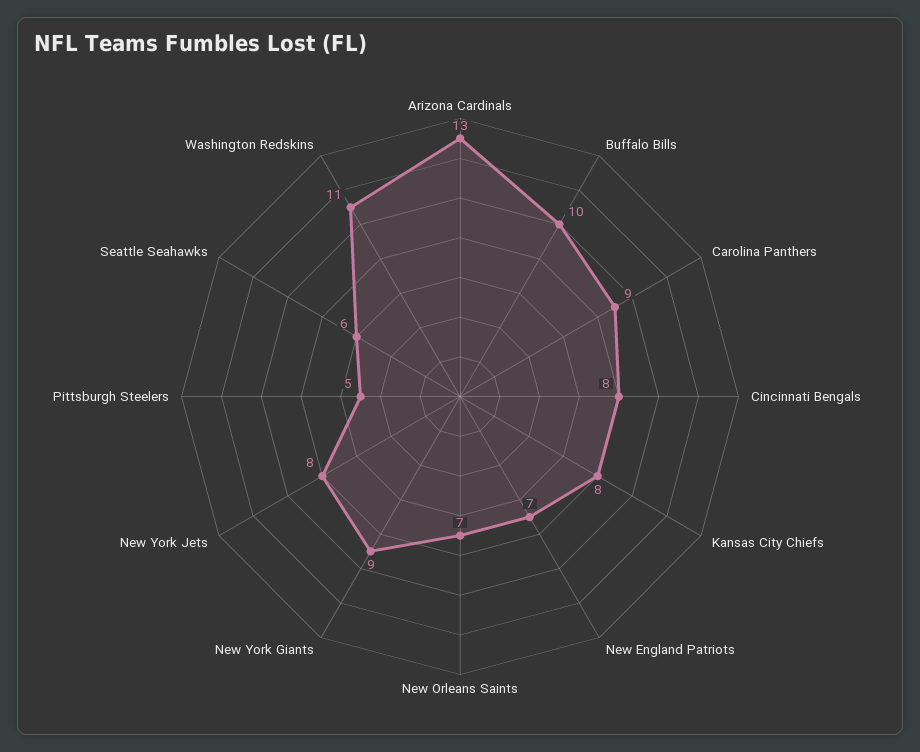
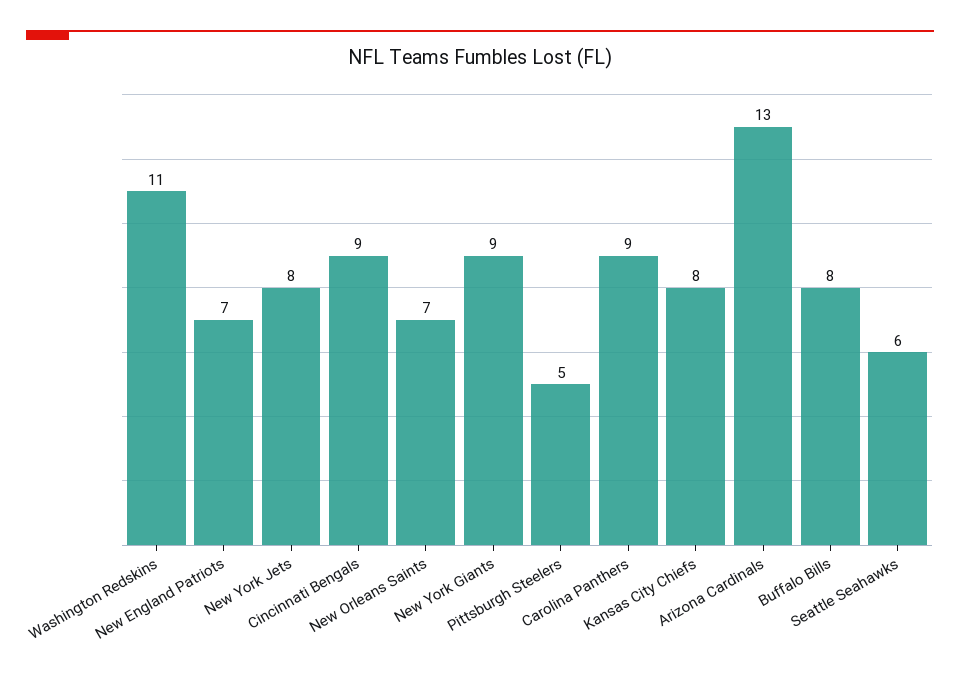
Buffalo Bills: 10 -> 8
Cincinnati Bengals: 8 -> 9

